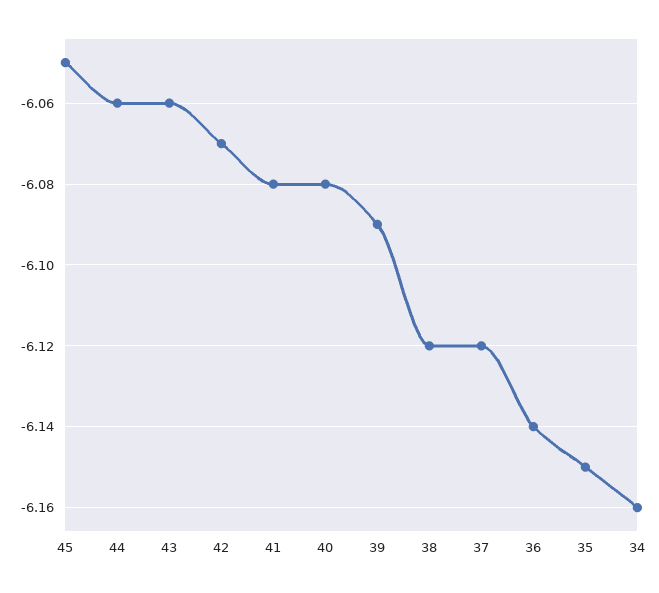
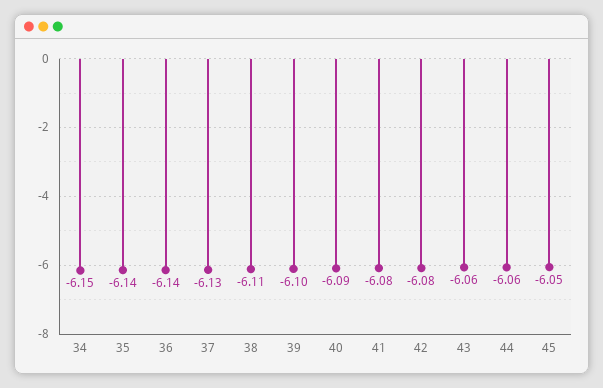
42: -6.07 -> -6.08
40: -6.08 -> -6.09
39: -6.09 -> -6.1
38: -6.12 -> -6.11
37: -6.12 -> -6.13
35: -6.15 -> -6.14
34: -6.16 -> -6.15

